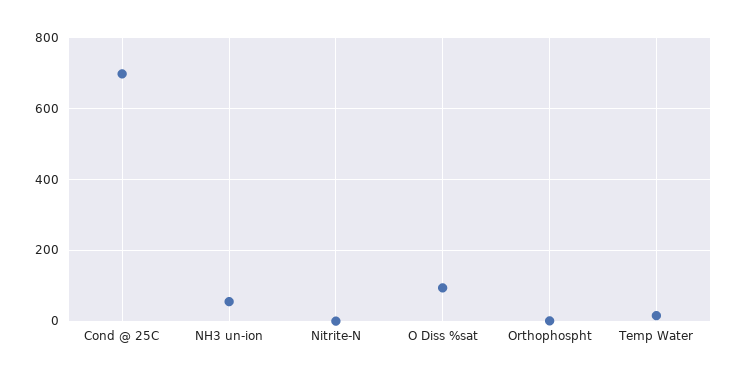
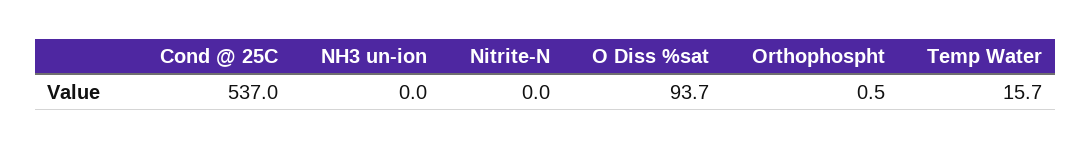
Cond @ 25C: 700 -> 537
NH3 un-ion: 60 -> 0

